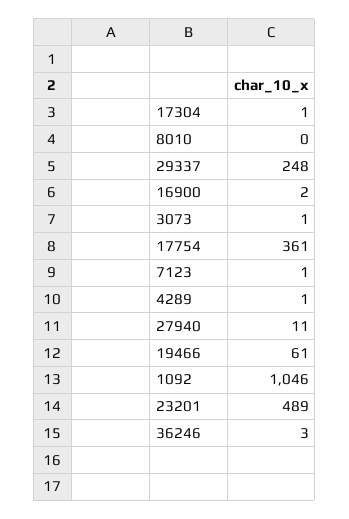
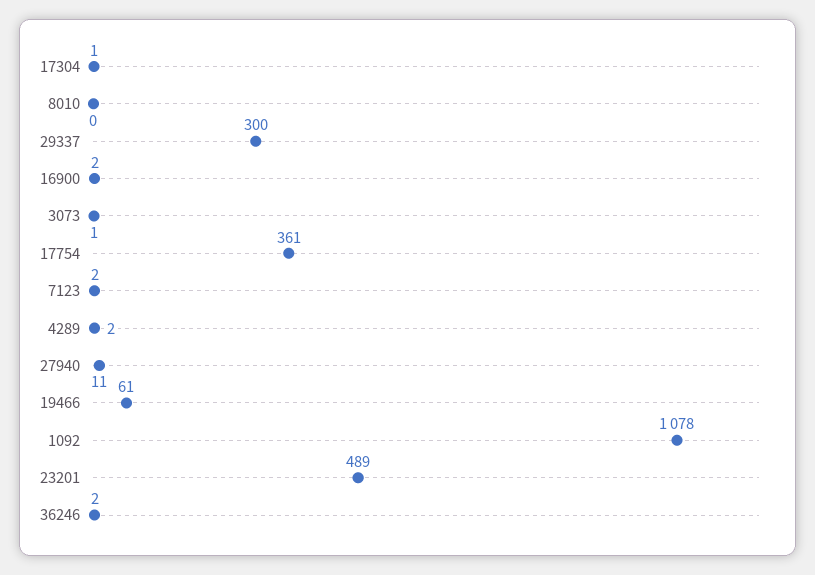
29337: 248 -> 300
7123: 1 -> 2
4289: 1 -> 2
1092: 1046 -> 1078
36246: 3 -> 2

